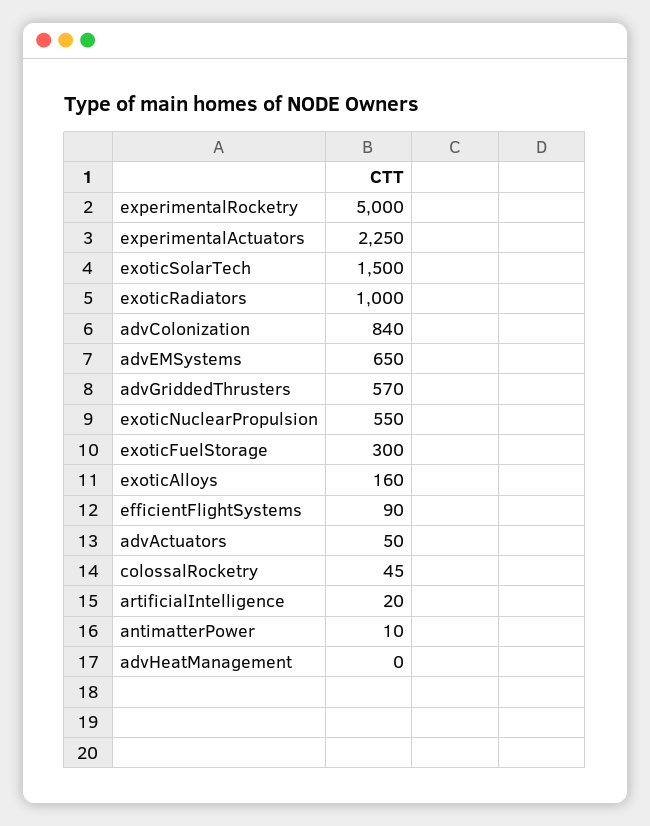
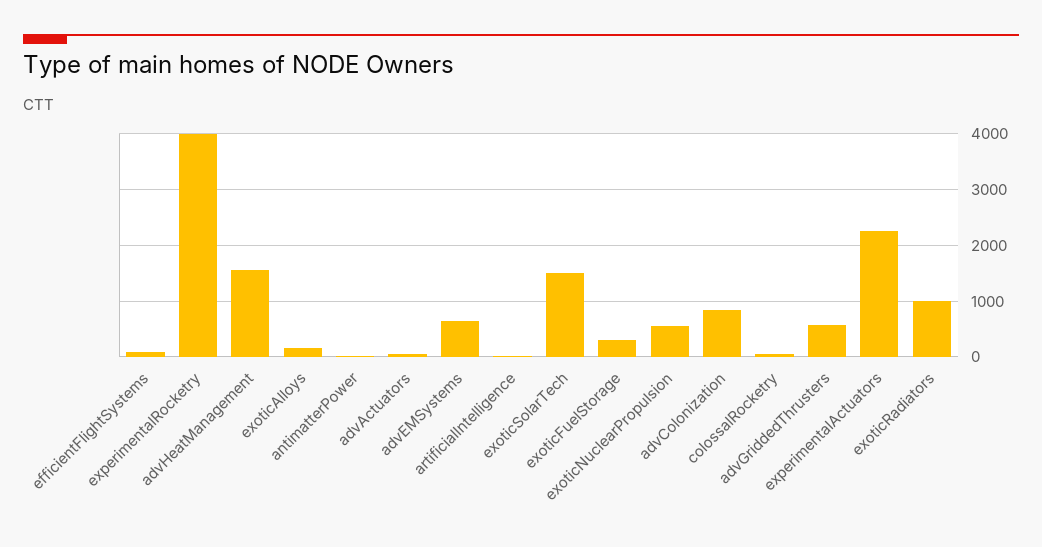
experimentalRocketry: 5000 -> 4000
advHeatManagement: 0 -> 1600

